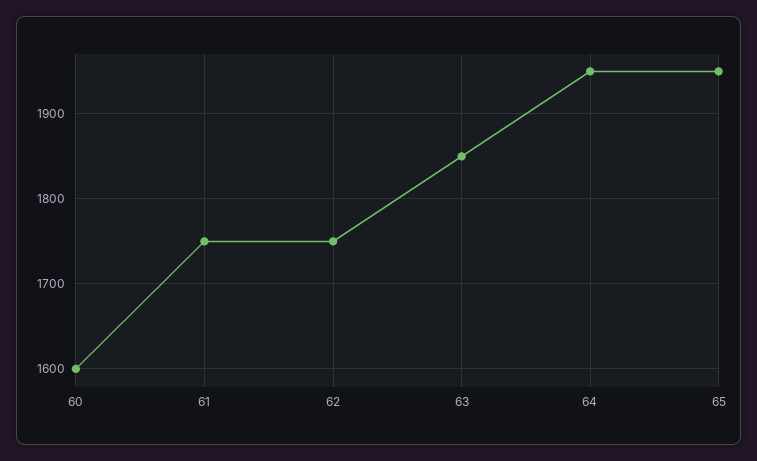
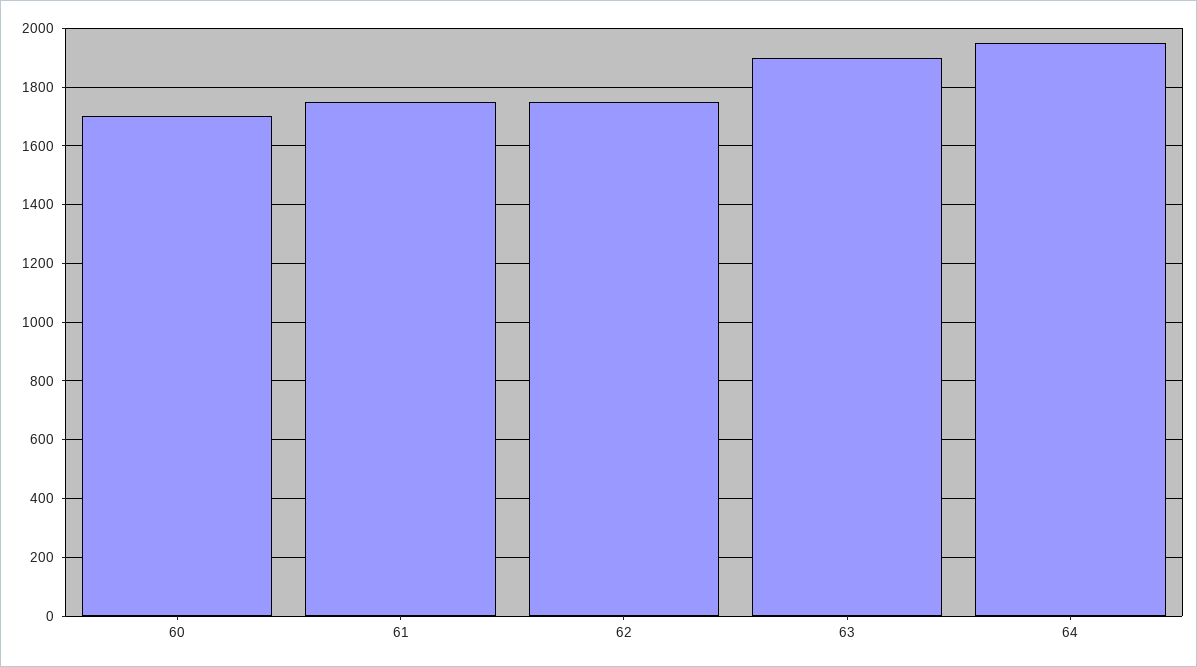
60: 1600 -> 1700
63: 1850 -> 1900
65: 1950 -> none

